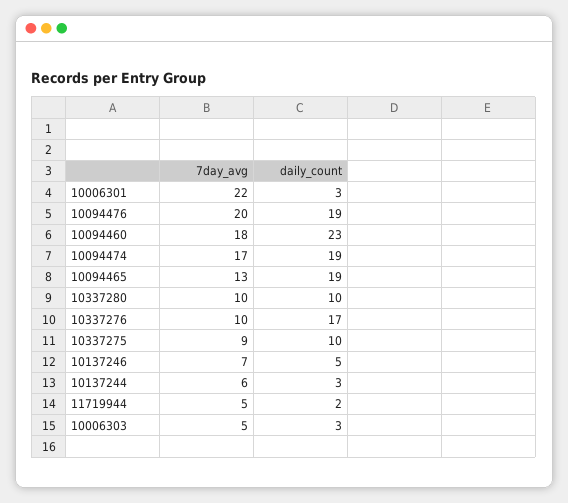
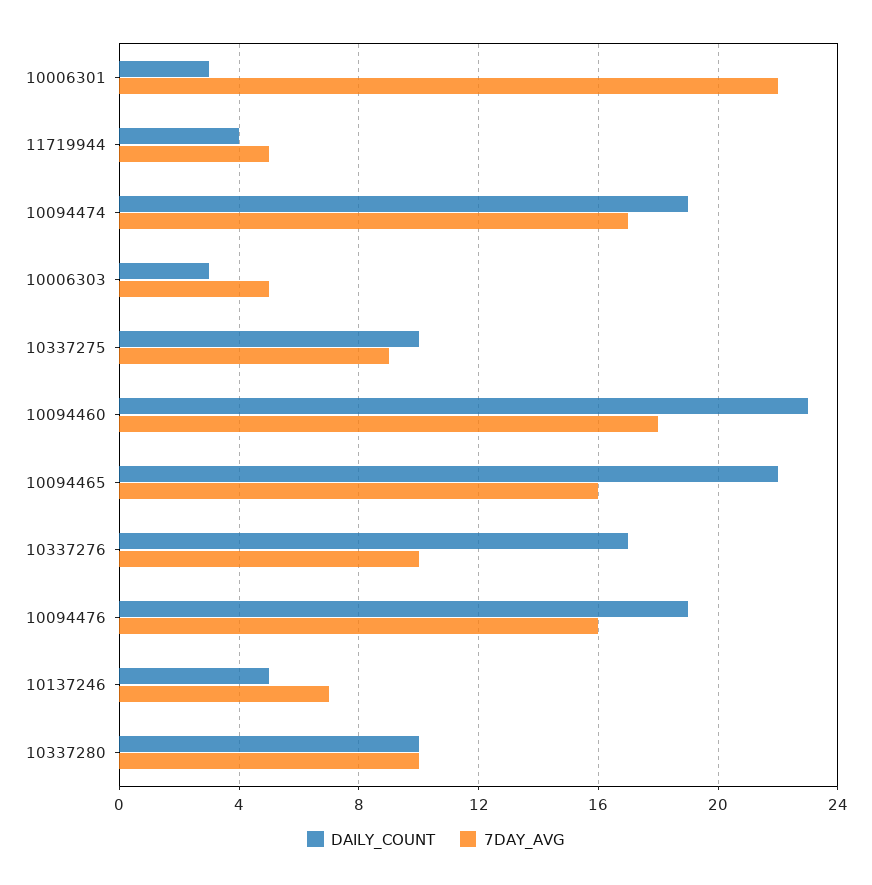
7day_avg, 10094476: 20 -> 16
7day_avg, 10094465: 13 -> 16
daily_count, 10094465: 19 -> 22
7day_avg, 10137244: 6 -> none
daily_count, 10137244: 3 -> none
daily_count, 11719944: 2 -> 4

